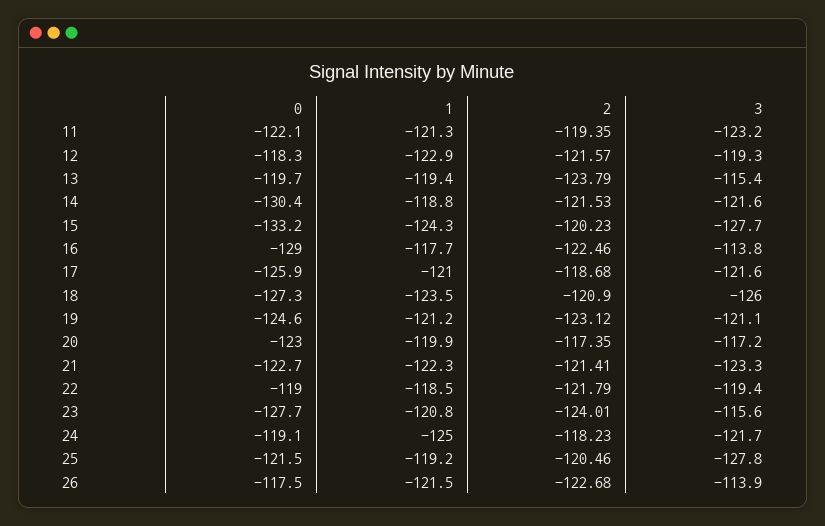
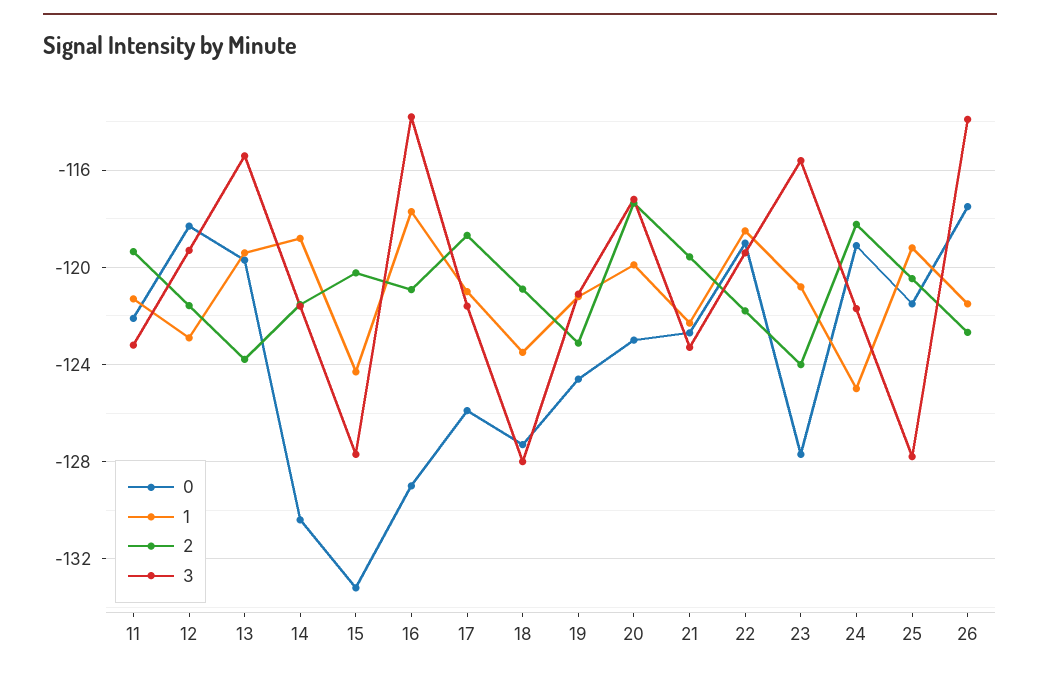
2, 16: -122.46 -> -121
3, 18: -126 -> -128
2, 21: -121.41 -> -119.5

